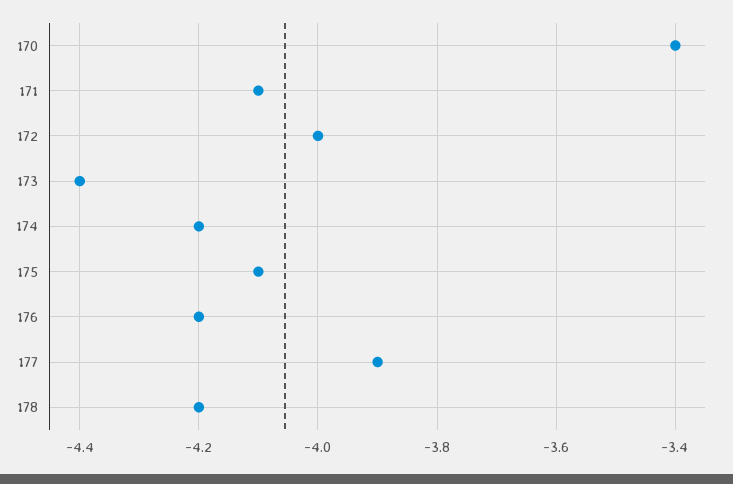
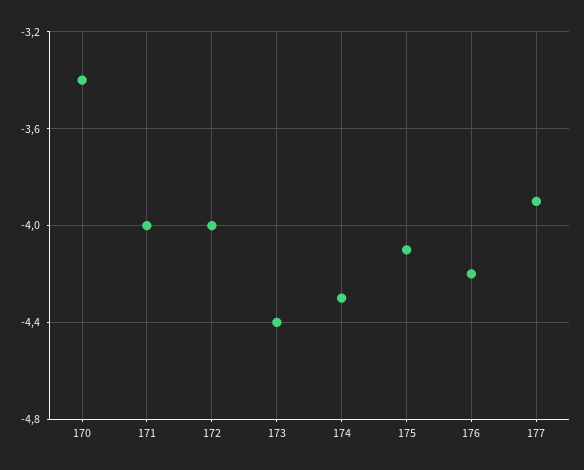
171: -4.1 -> -4
174: -4.2 -> -4.3
178: -4.2 -> none

